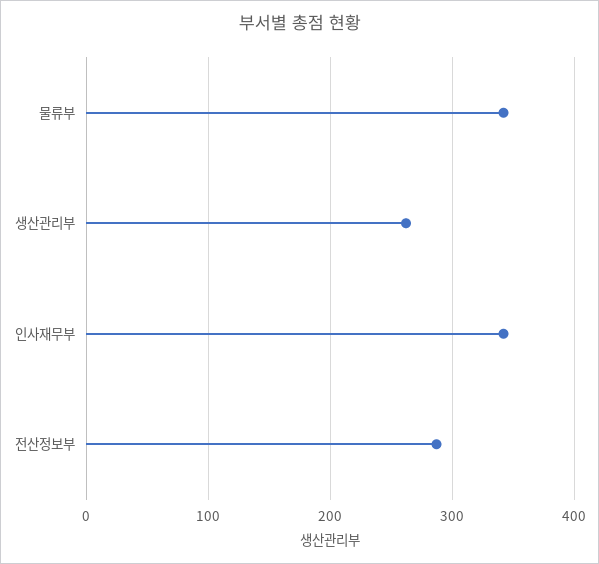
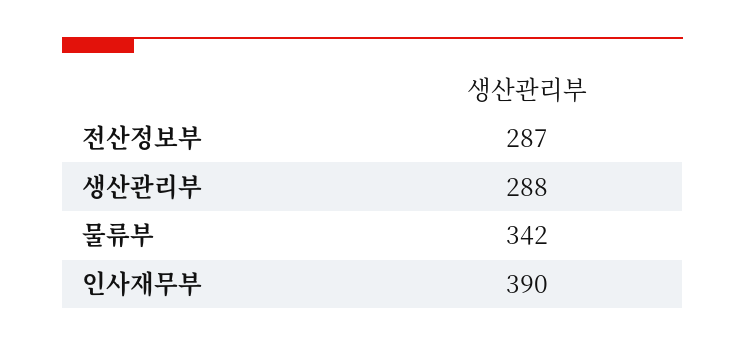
생산관리부: 260 -> 288
인사재무부: 340 -> 390

